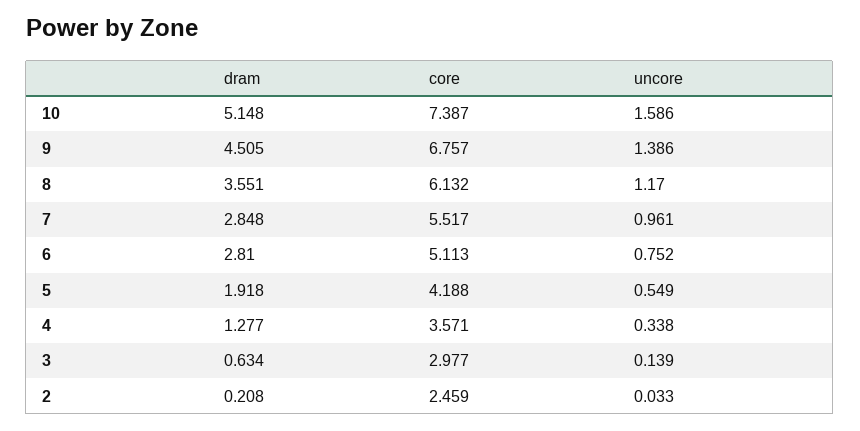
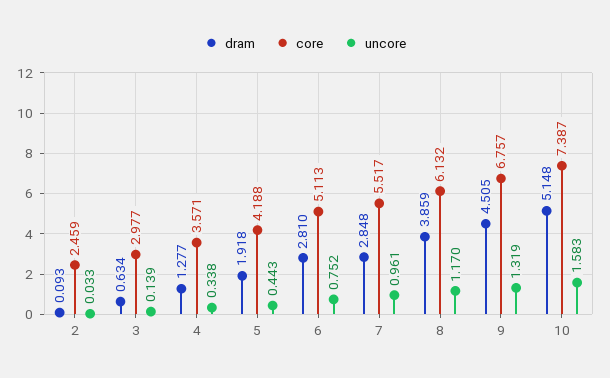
uncore, 10: 1.586 -> 1.583
uncore, 9: 1.386 -> 1.319
dram, 8: 3.551 -> 3.859
uncore, 5: 0.549 -> 0.443
dram, 2: 0.208 -> 0.093

